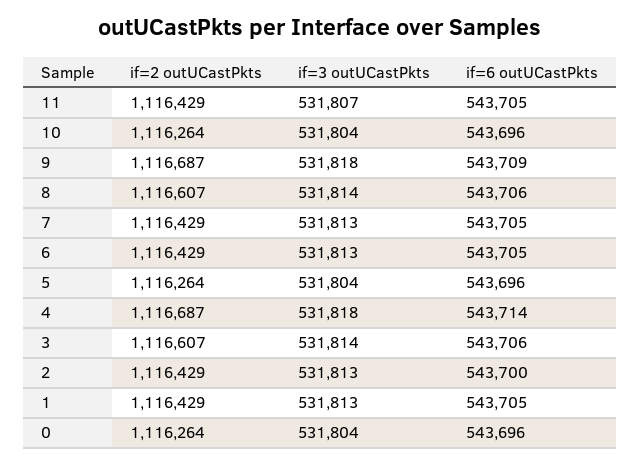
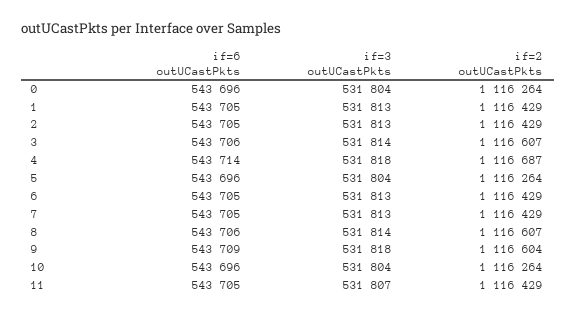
if=2 outUCastPkts, 9: 1116687 -> 1116604
if=6 outUCastPkts, 2: 543700 -> 543705

